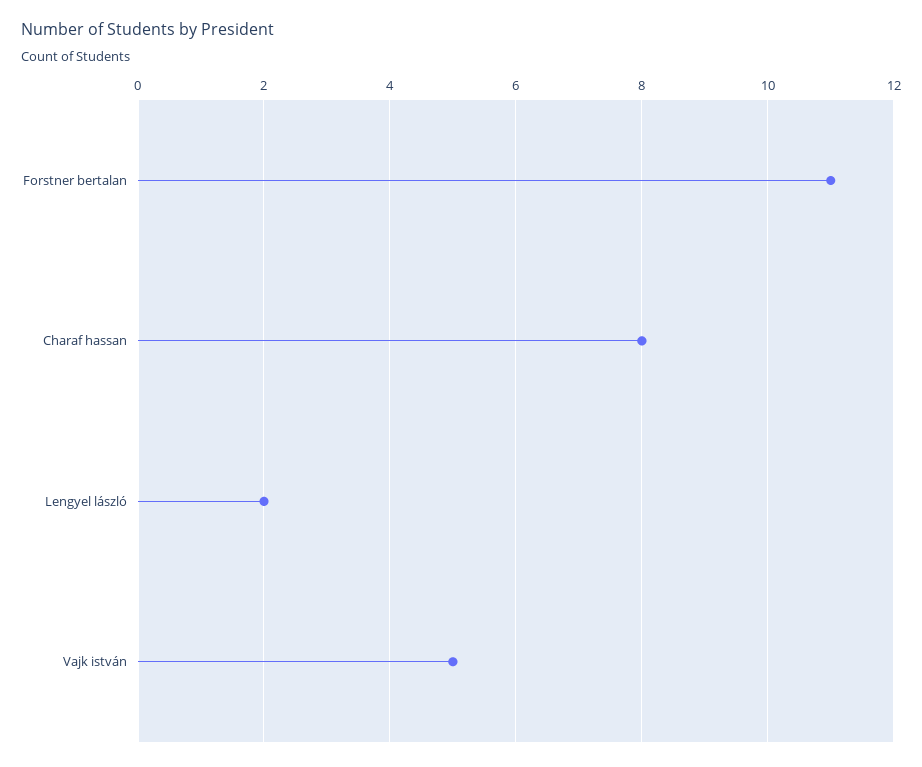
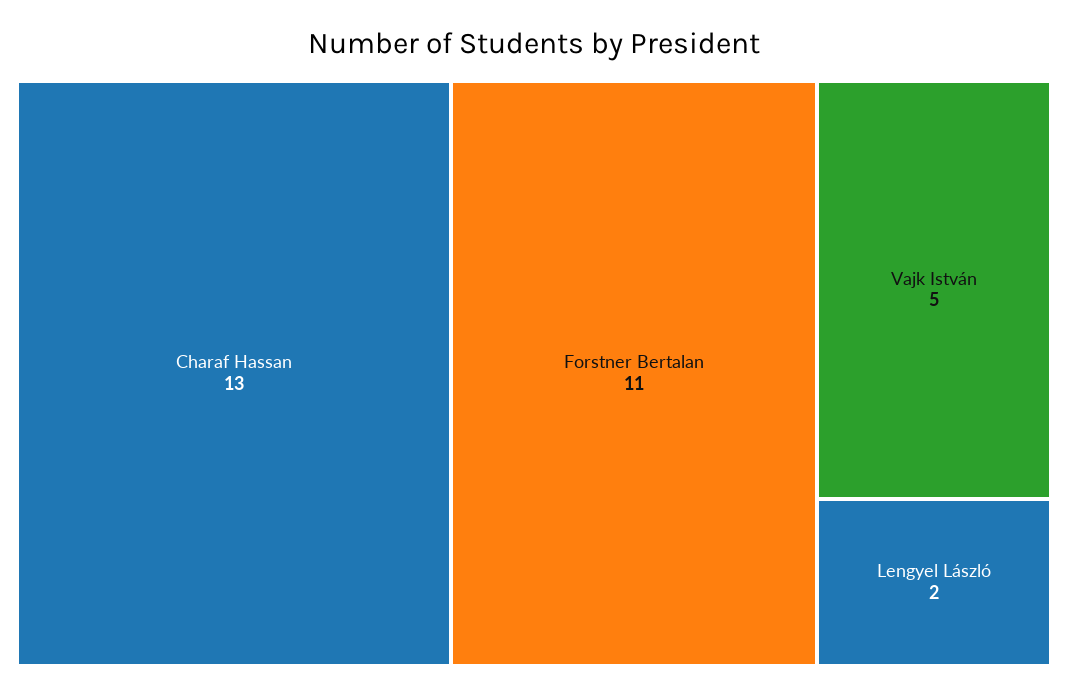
Charaf hassan: 8 -> 13

